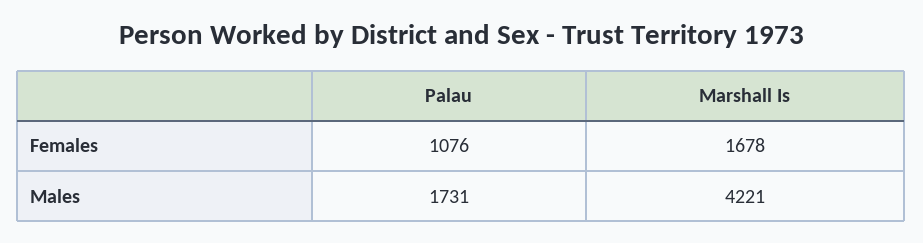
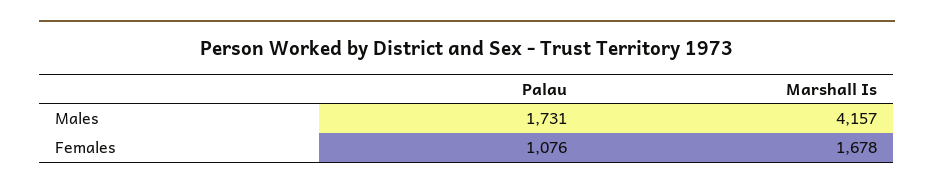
Marshall Is, Males: 4221 -> 4157

